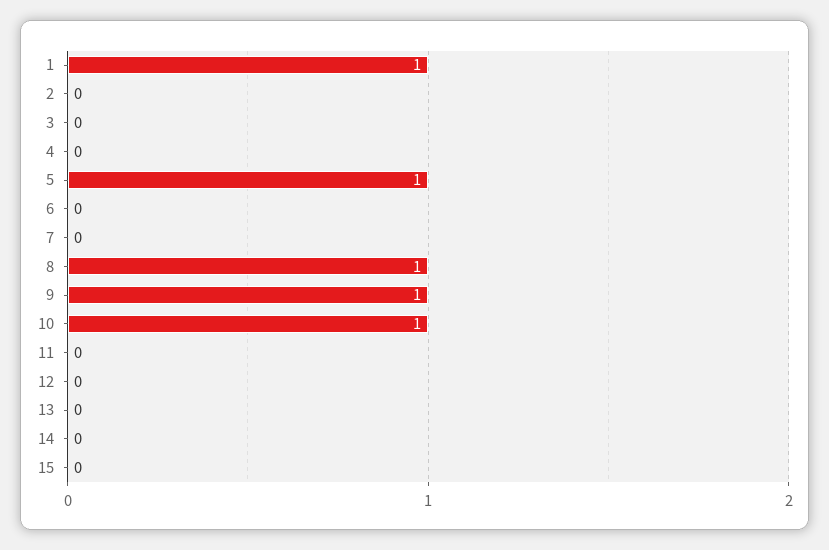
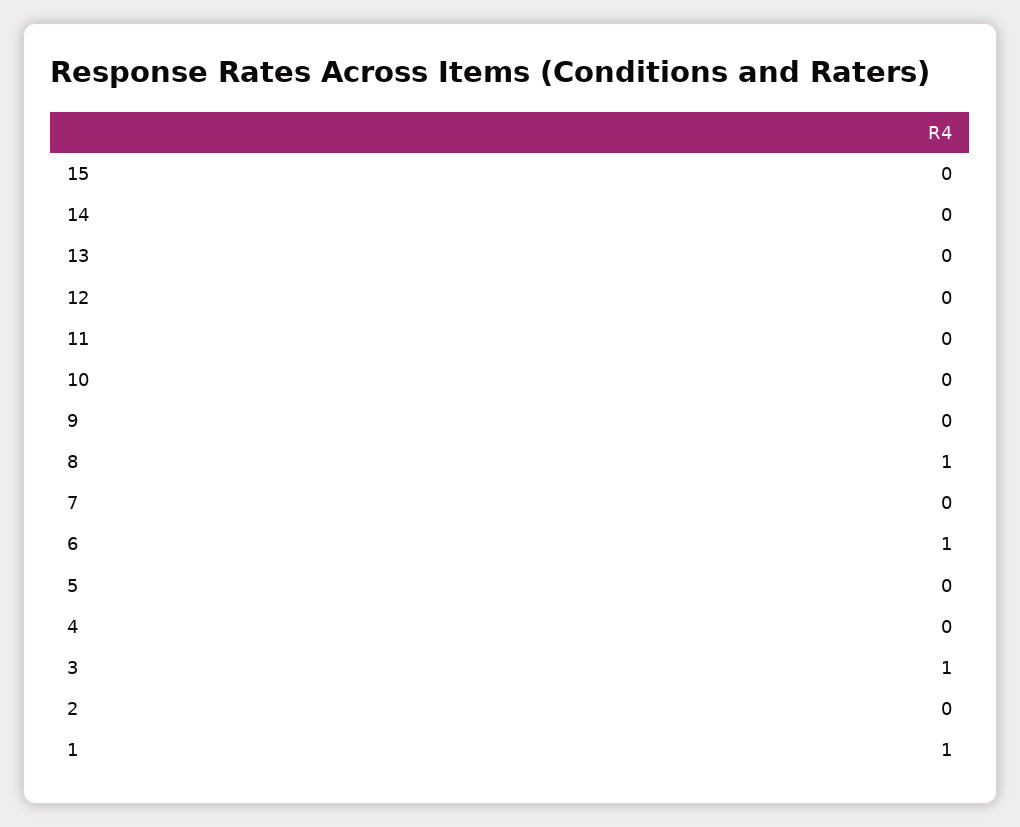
3: 0 -> 1
5: 1 -> 0
6: 0 -> 1
9: 1 -> 0
10: 1 -> 0

